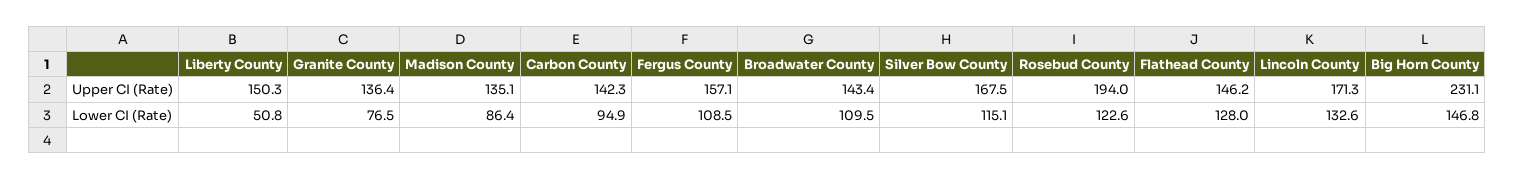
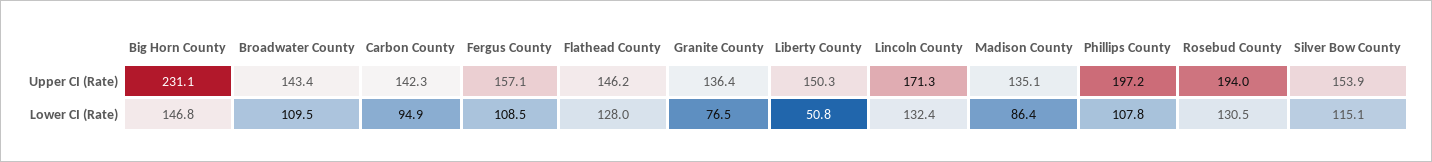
Silver Bow County, Upper CI (Rate): 167.5 -> 153.9
Rosebud County, Lower CI (Rate): 122.6 -> 130.5
Lincoln County, Lower CI (Rate): 132.6 -> 132.4
Phillips County, Upper CI (Rate): none -> 197.2
Phillips County, Lower CI (Rate): none -> 107.8

